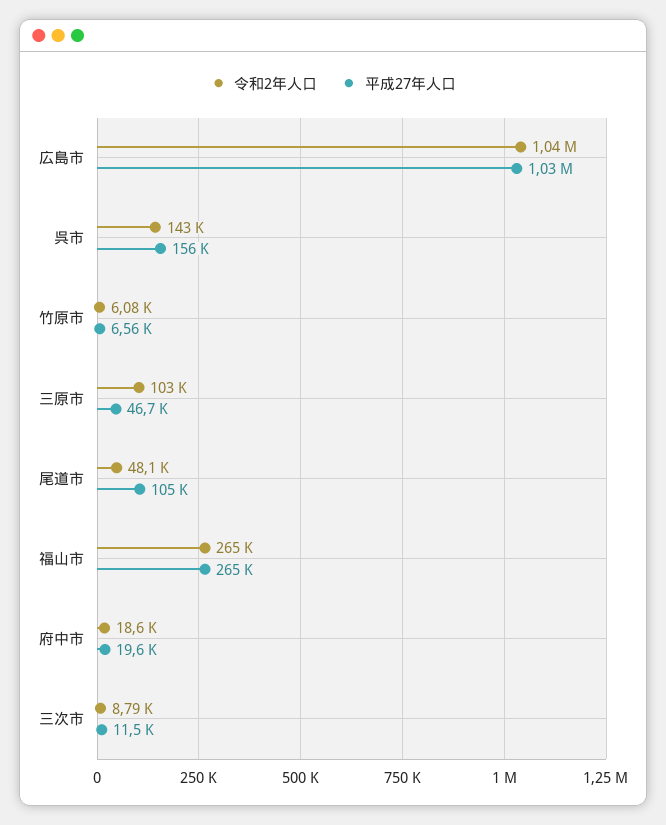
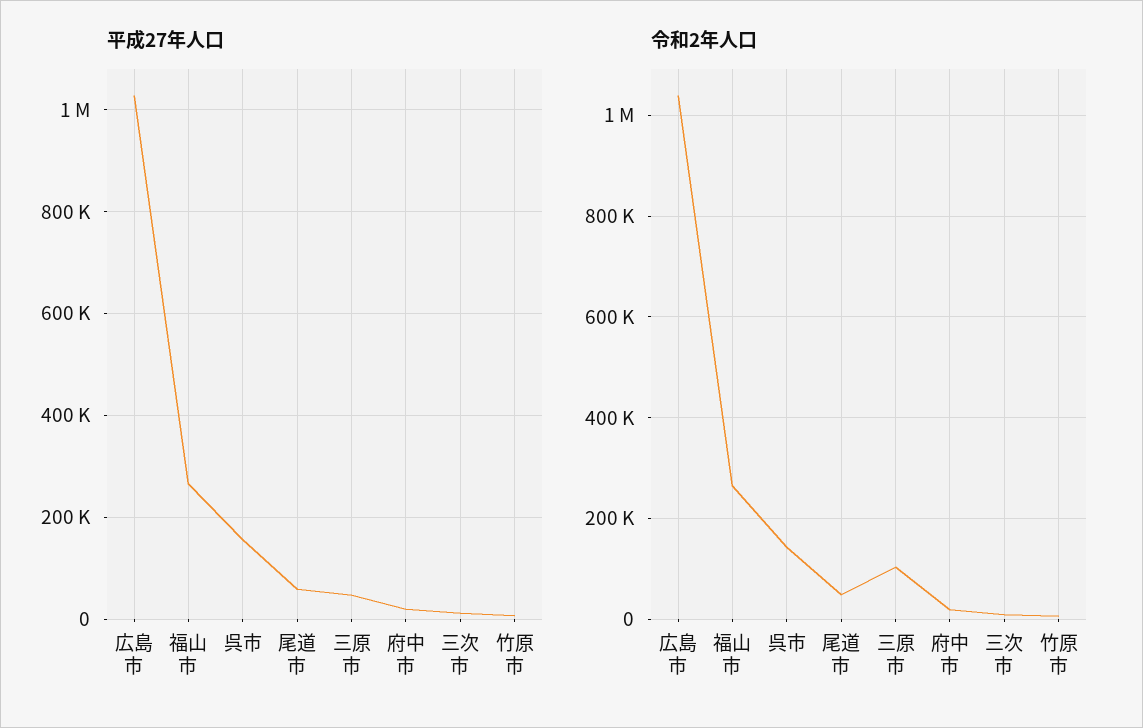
平成27年人口, 尾道市: 105000 -> 60000

